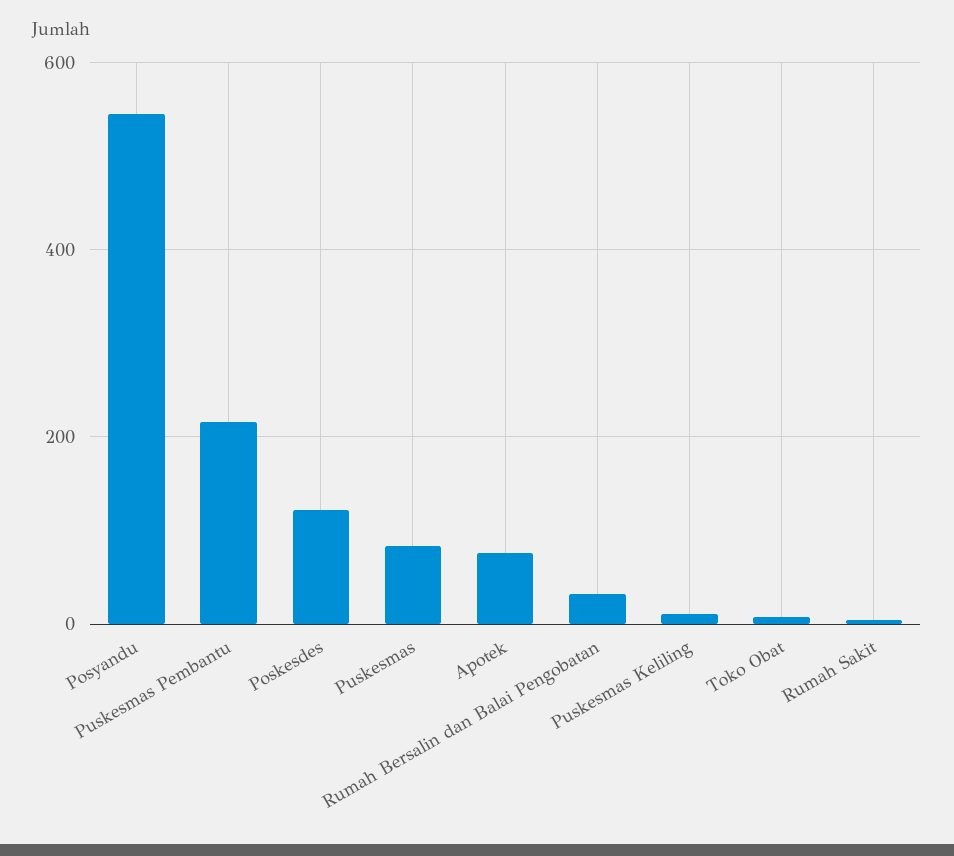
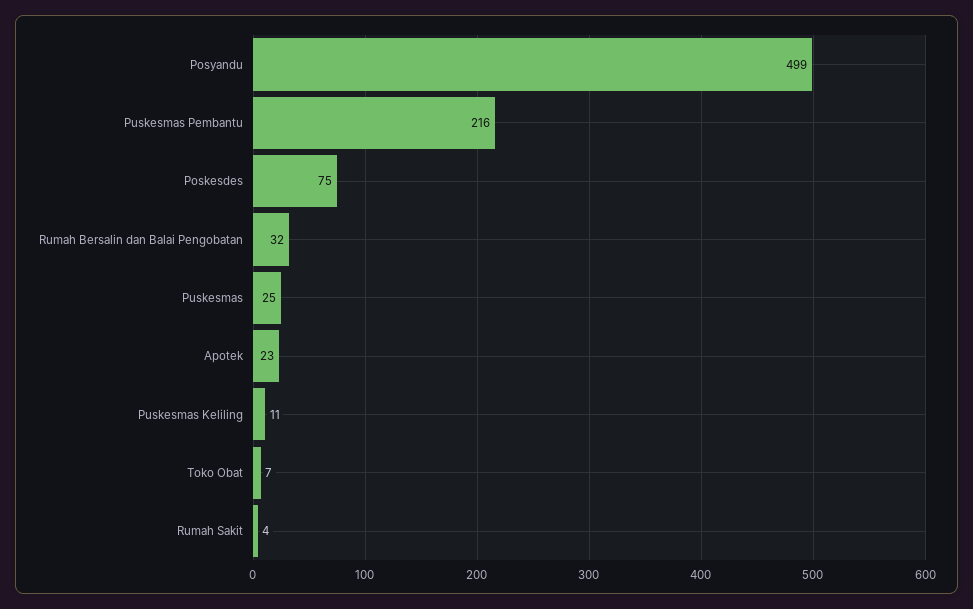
Posyandu: 540 -> 499
Poskesdes: 120 -> 75
Puskesmas: 80 -> 25
Apotek: 80 -> 23

